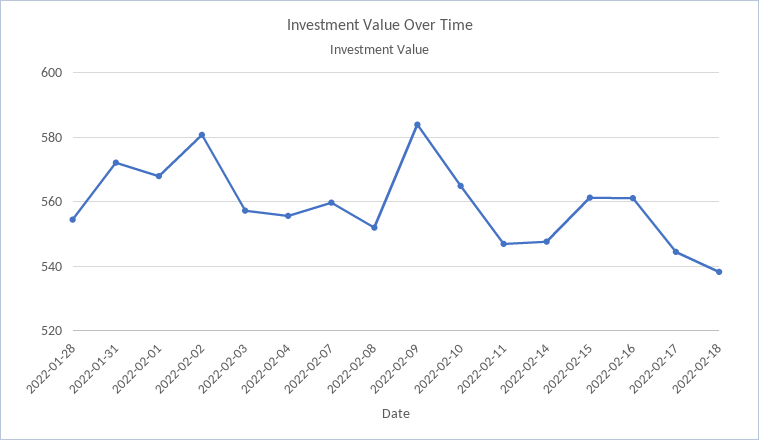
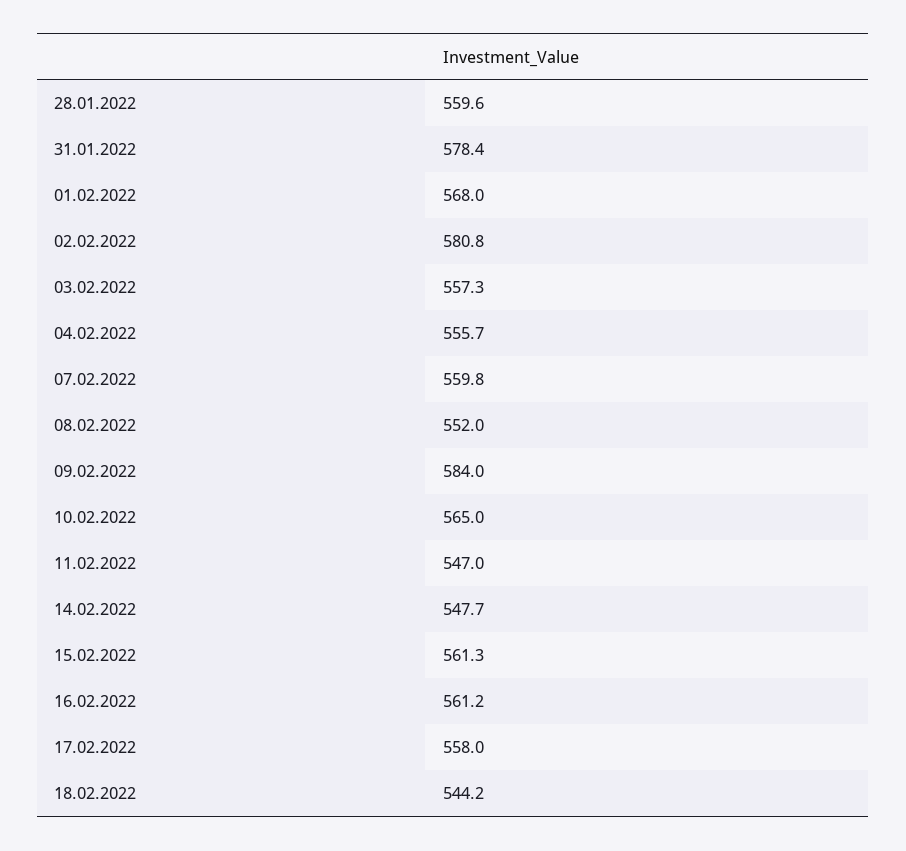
2022-01-28: 554 -> 559.6
2022-01-31: 572 -> 578.4
2022-02-17: 544 -> 558
2022-02-18: 538 -> 544.2

